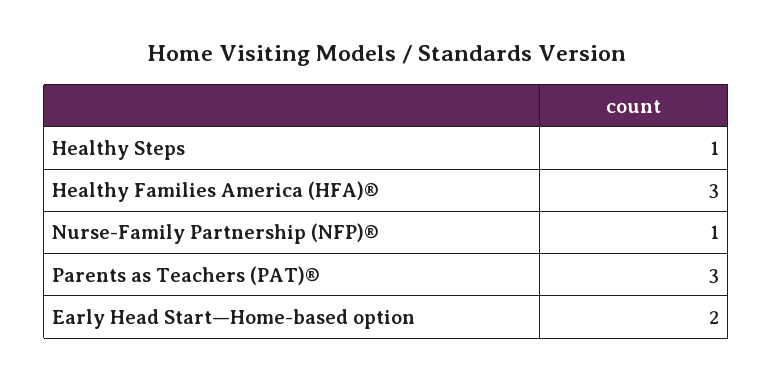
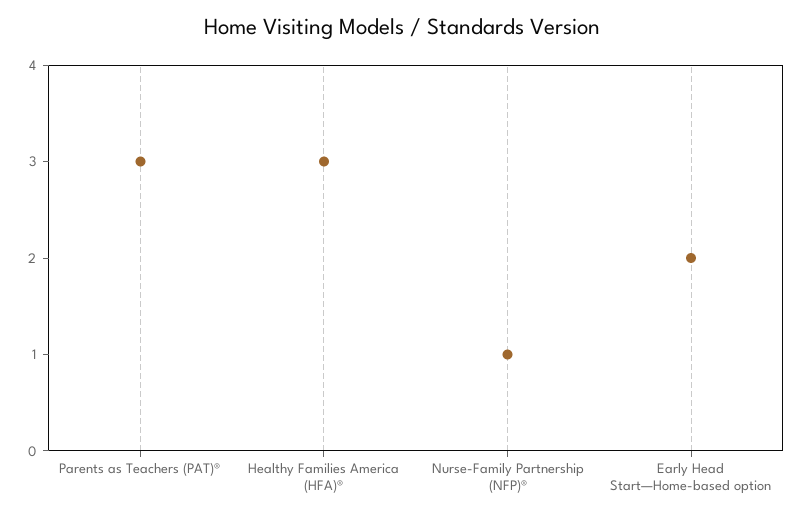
Healthy Steps: 1 -> none

